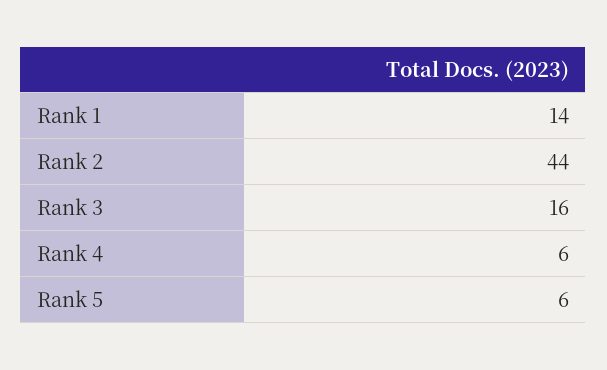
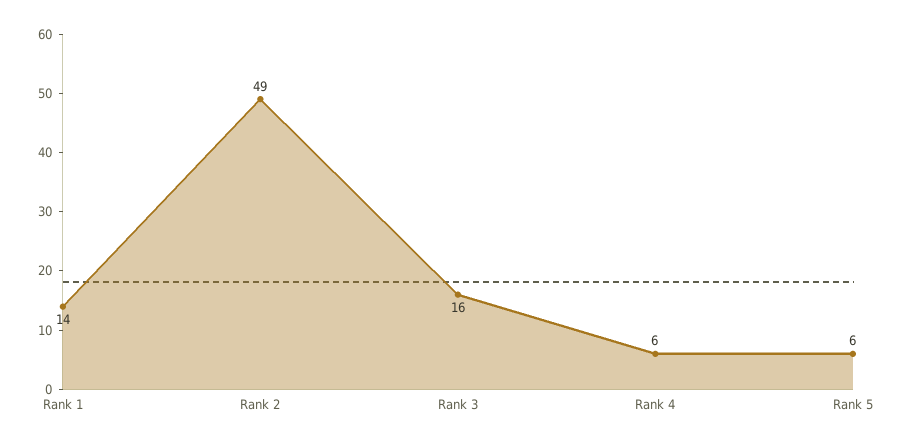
Rank 2: 44 -> 49

